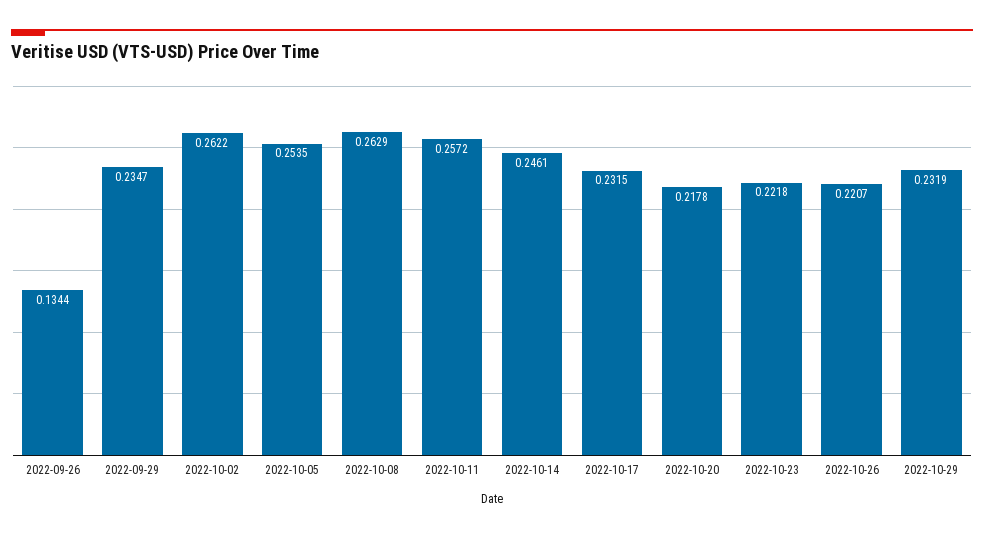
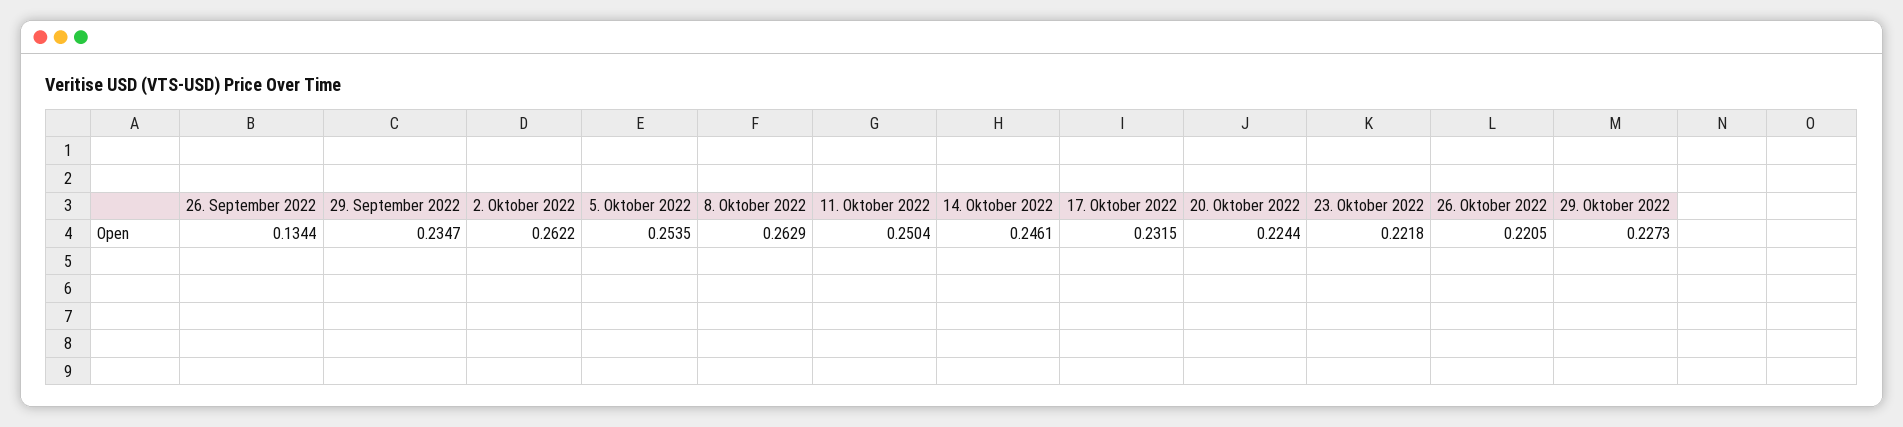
2022-10-11: 0.2572 -> 0.2504
2022-10-20: 0.2178 -> 0.2244
2022-10-26: 0.2207 -> 0.2205
2022-10-29: 0.2319 -> 0.2273

